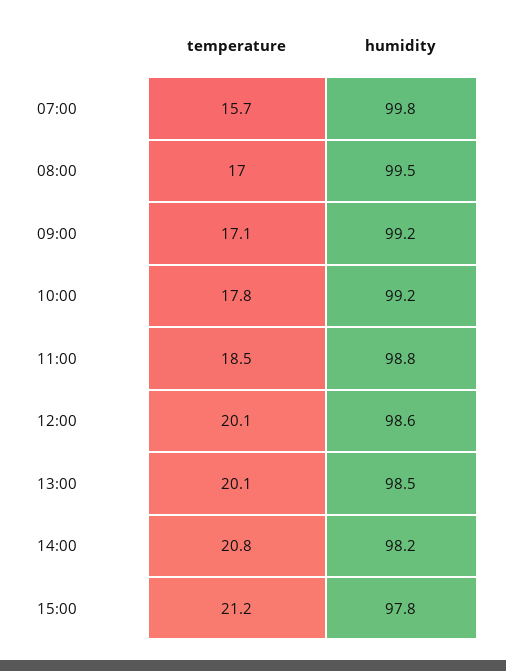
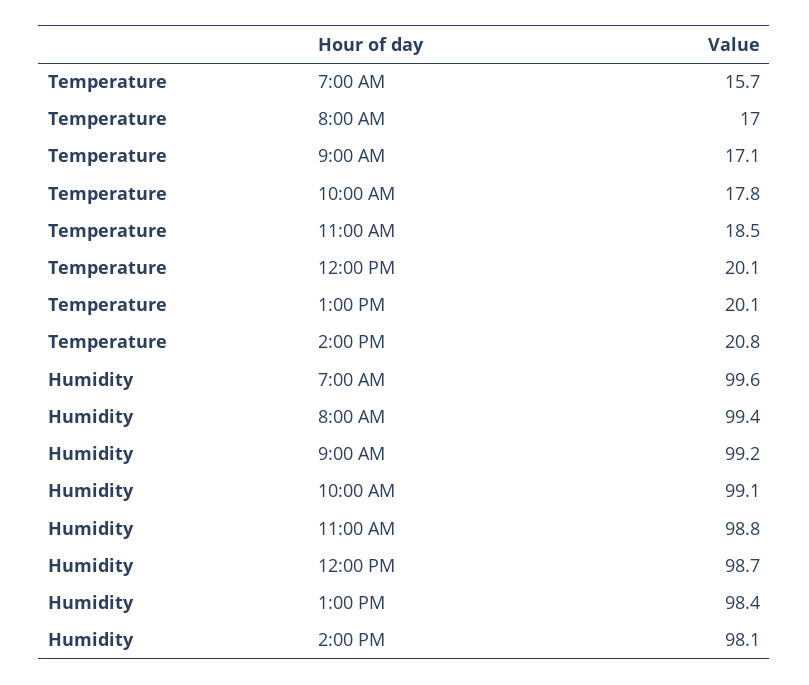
humidity, 07:00: 99.8 -> 99.6
humidity, 08:00: 99.5 -> 99.4
humidity, 10:00: 99.2 -> 99.1
humidity, 12:00: 98.6 -> 98.7
humidity, 13:00: 98.5 -> 98.4
humidity, 14:00: 98.2 -> 98.1
temperature, 15:00: 21.2 -> none
humidity, 15:00: 97.8 -> none

